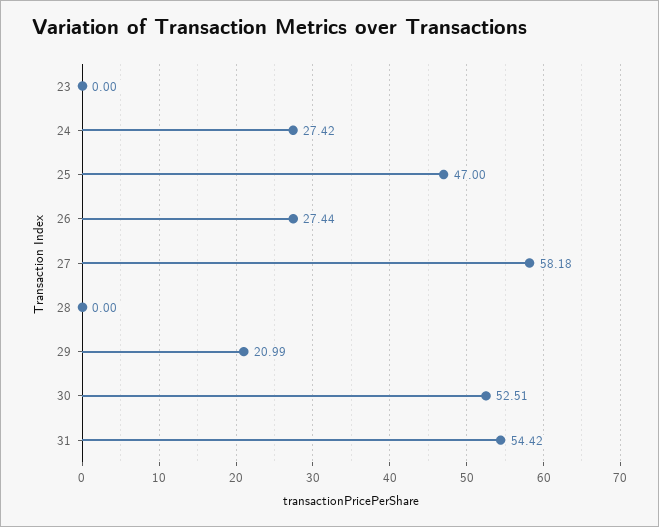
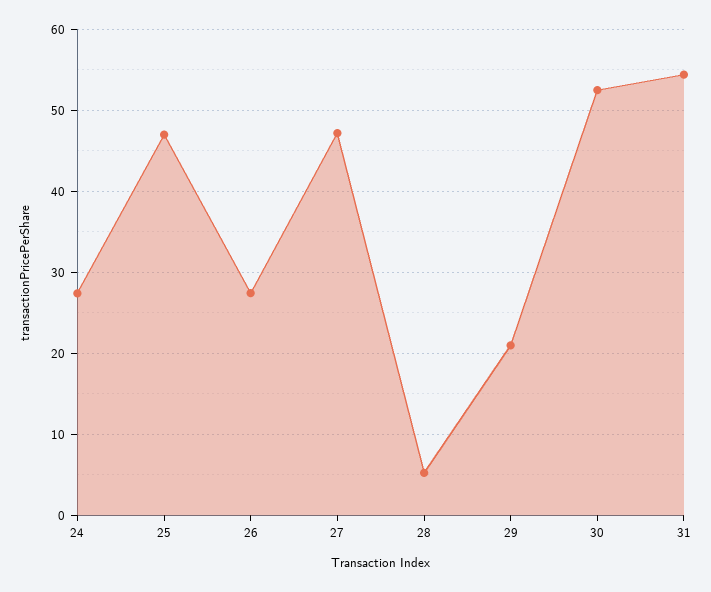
23: 0 -> none
27: 58.18 -> 47
28: 0 -> 5

